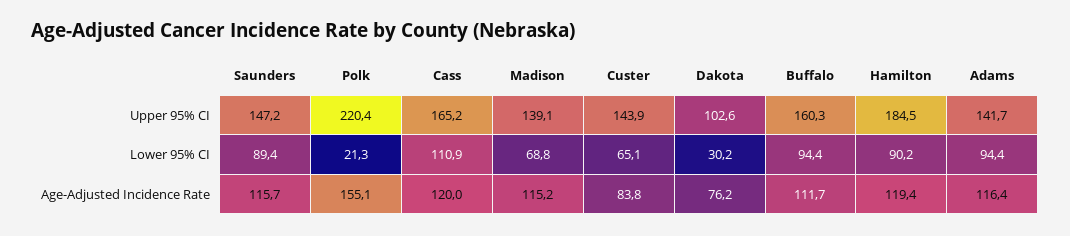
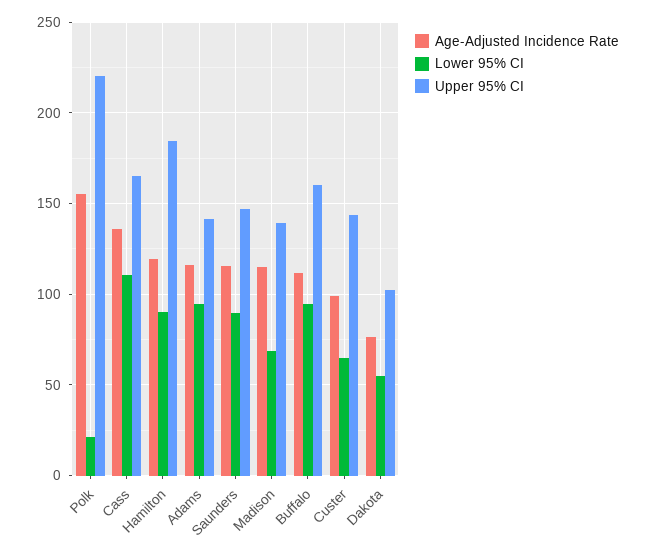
Lower 95% CI, Dakota: 30.2 -> 55
Age-Adjusted Incidence Rate, Cass: 120 -> 135
Age-Adjusted Incidence Rate, Custer: 83.8 -> 100

